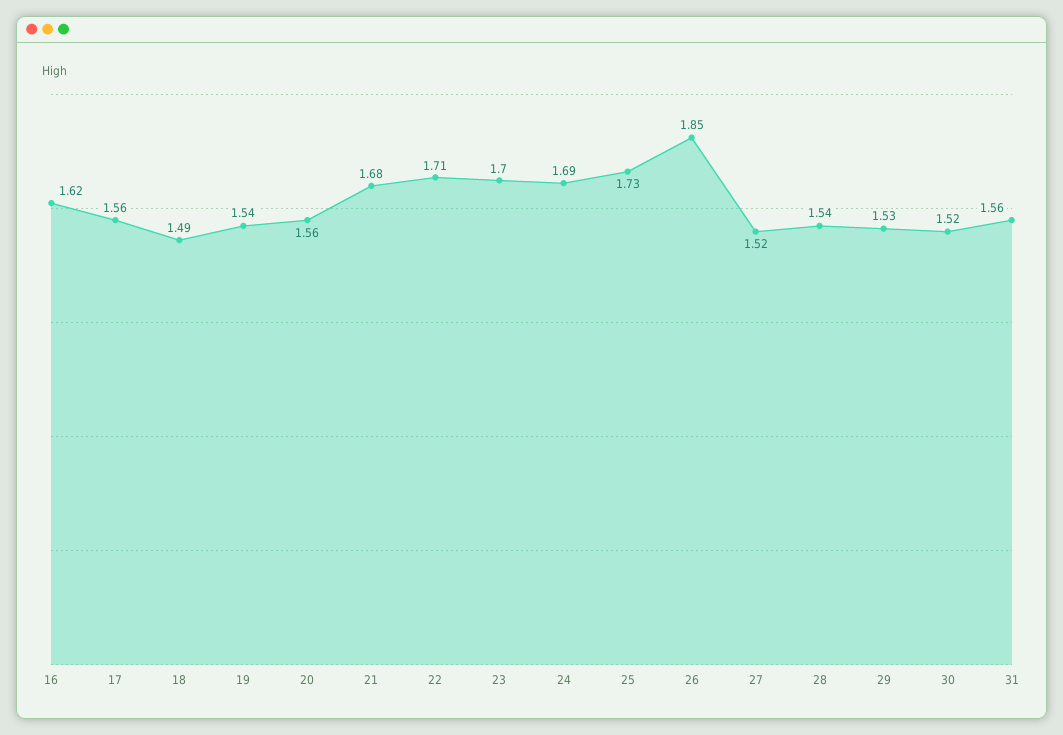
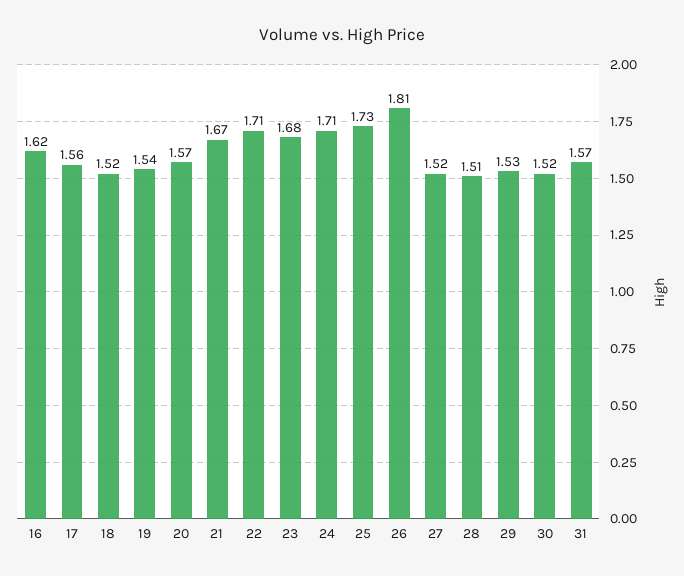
18: 1.49 -> 1.52
20: 1.56 -> 1.57
21: 1.68 -> 1.67
23: 1.7 -> 1.68
24: 1.69 -> 1.71
26: 1.85 -> 1.81
28: 1.54 -> 1.51
31: 1.56 -> 1.57

